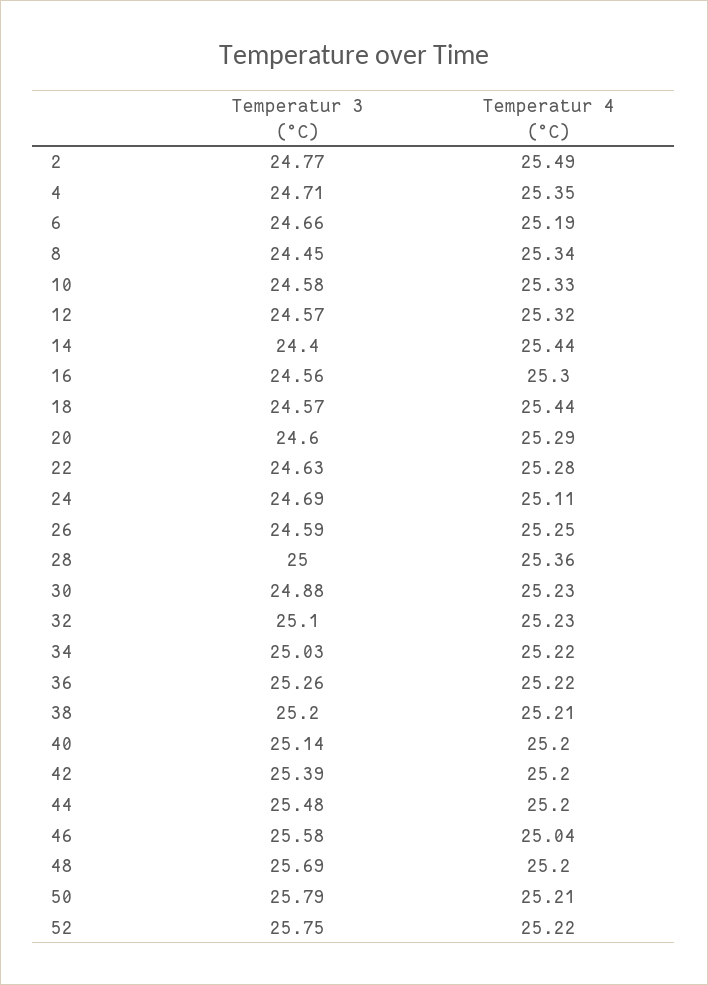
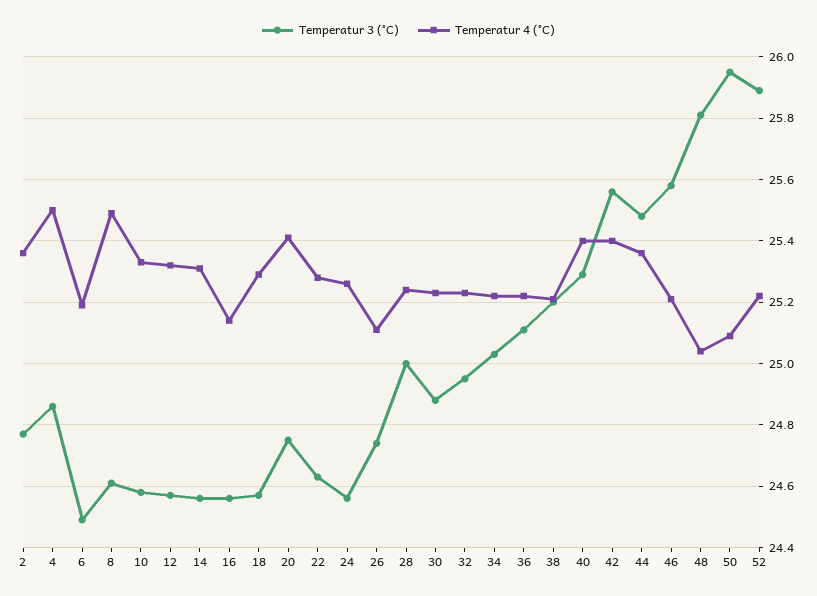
Temperatur 4 (°C), 2: 25.49 -> 25.35
Temperatur 3 (°C), 4: 24.71 -> 24.85
Temperatur 4 (°C), 4: 25.35 -> 25.5
Temperatur 3 (°C), 6: 24.66 -> 24.5
Temperatur 3 (°C), 8: 24.45 -> 24.6
Temperatur 4 (°C), 8: 25.34 -> 25.5
Temperatur 3 (°C), 14: 24.4 -> 24.55
Temperatur 4 (°C), 14: 25.44 -> 25.3
Temperatur 4 (°C), 16: 25.3 -> 25.15
Temperatur 4 (°C), 18: 25.44 -> 25.3
Temperatur 3 (°C), 20: 24.6 -> 24.75
Temperatur 4 (°C), 20: 25.29 -> 25.4
Temperatur 3 (°C), 24: 24.69 -> 24.55
Temperatur 4 (°C), 24: 25.11 -> 25.25
Temperatur 3 (°C), 26: 24.59 -> 24.75
Temperatur 4 (°C), 26: 25.25 -> 25.1
Temperatur 4 (°C), 28: 25.36 -> 25.25
Temperatur 3 (°C), 32: 25.1 -> 24.95
Temperatur 3 (°C), 36: 25.26 -> 25.1
Temperatur 3 (°C), 40: 25.14 -> 25.3
Temperatur 4 (°C), 40: 25.2 -> 25.4
Temperatur 3 (°C), 42: 25.39 -> 25.55
Temperatur 4 (°C), 42: 25.2 -> 25.4
Temperatur 4 (°C), 44: 25.2 -> 25.35
Temperatur 4 (°C), 46: 25.04 -> 25.2
Temperatur 3 (°C), 48: 25.69 -> 25.8
Temperatur 4 (°C), 48: 25.2 -> 25.05
Temperatur 3 (°C), 50: 25.79 -> 25.95
Temperatur 4 (°C), 50: 25.21 -> 25.1
Temperatur 3 (°C), 52: 25.75 -> 25.9

